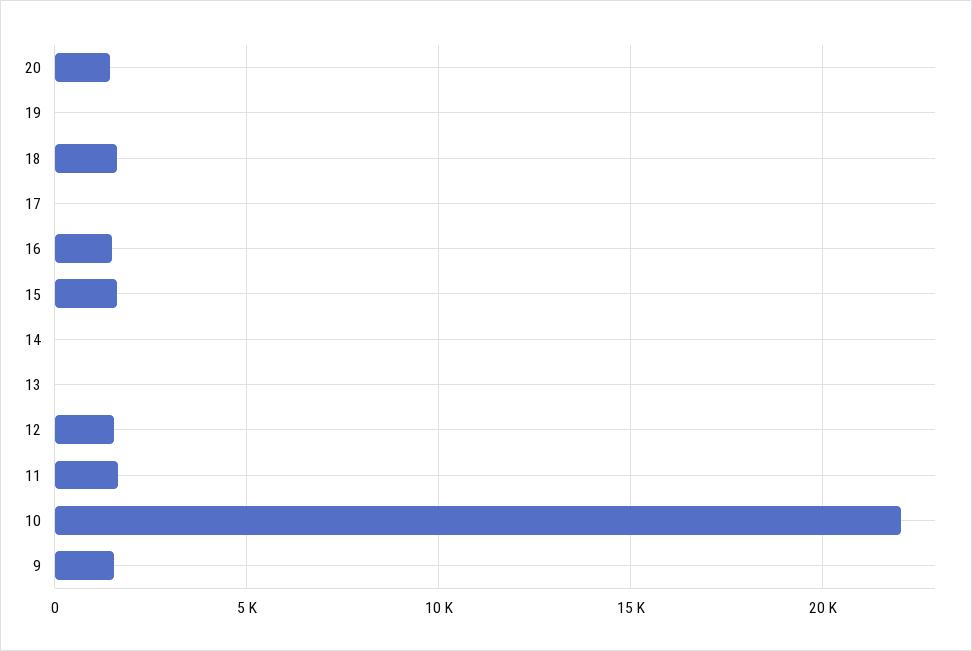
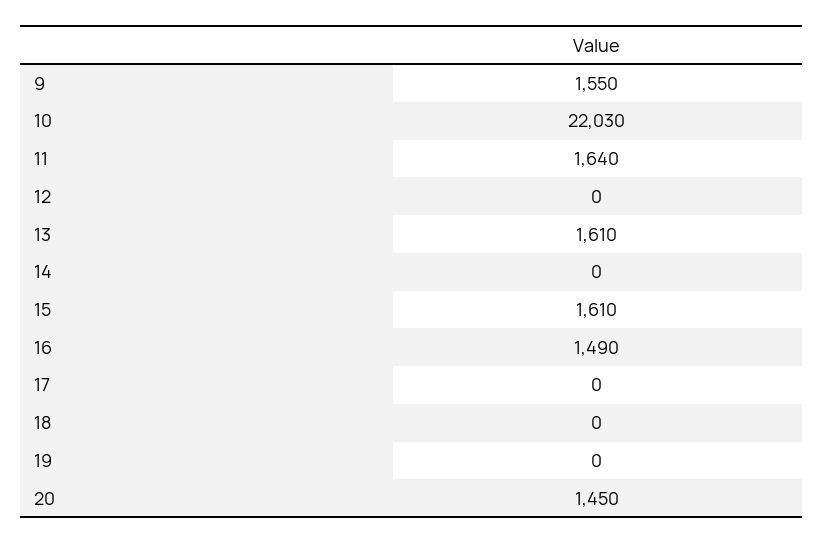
18: 1500 -> 0
13: 0 -> 1610
12: 1500 -> 0

